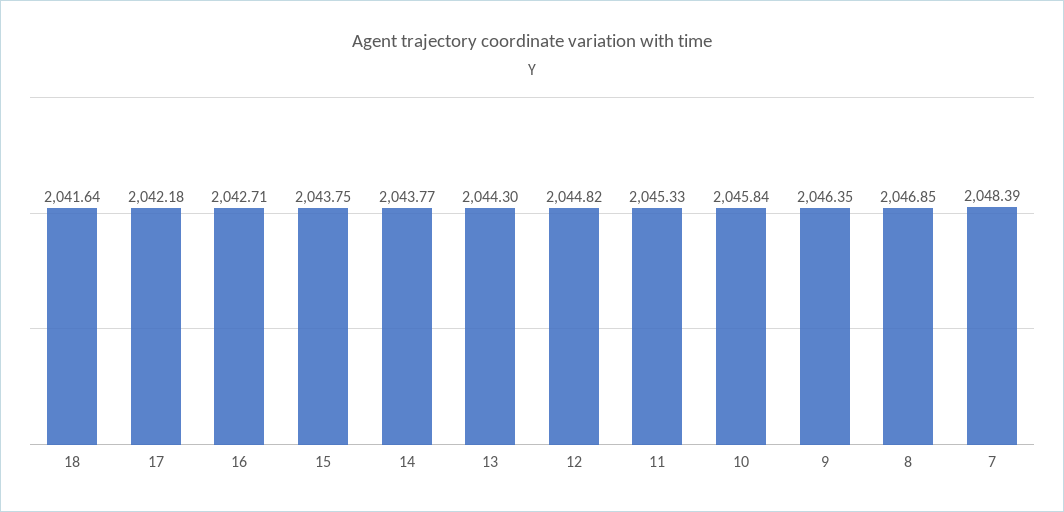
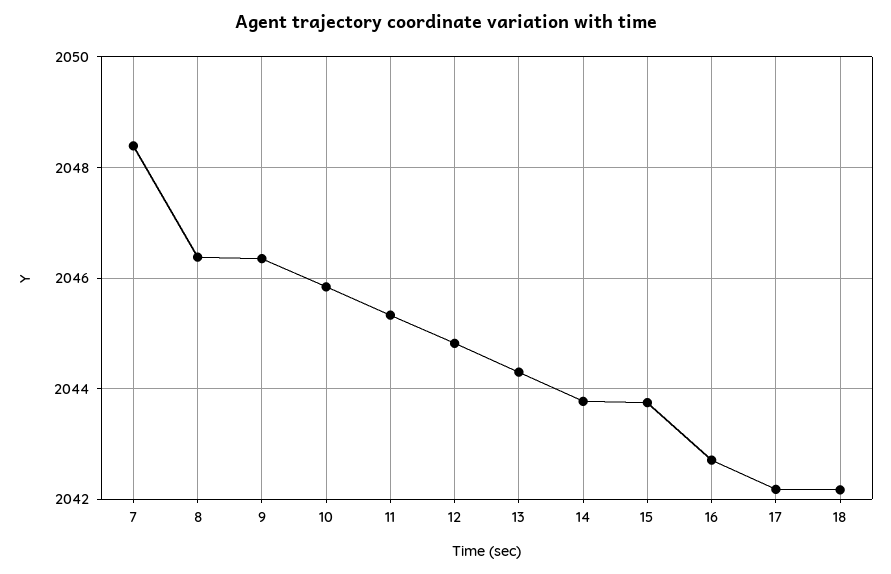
18: 2041.64 -> 2042.2
8: 2046.85 -> 2046.4

